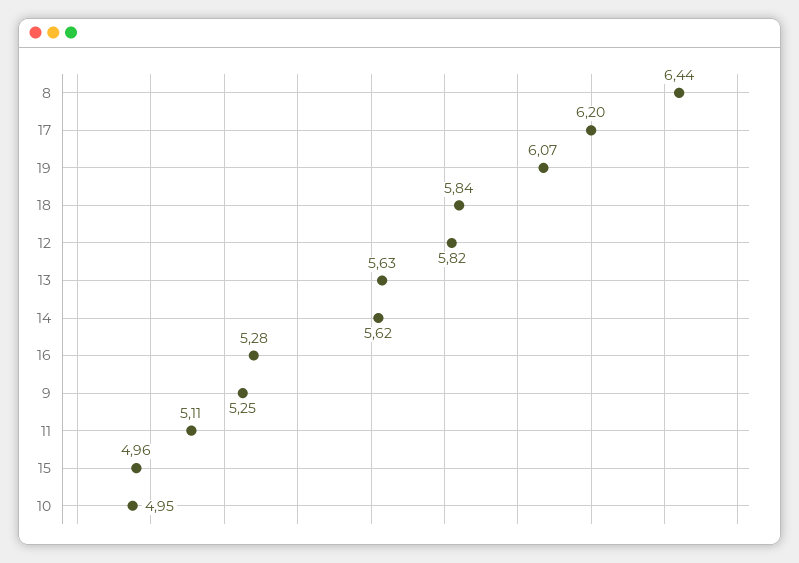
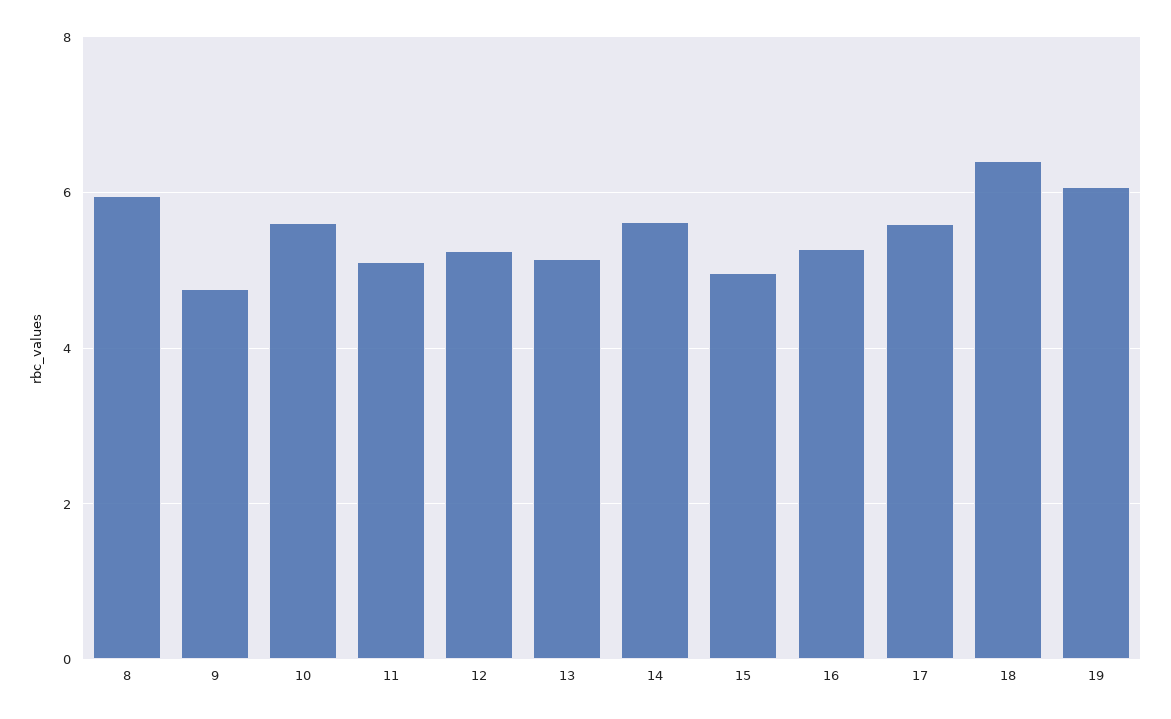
8: 6.44 -> 6
17: 6.2 -> 5.6
18: 5.84 -> 6.4
12: 5.82 -> 5.2
13: 5.63 -> 5.2
9: 5.25 -> 4.8
10: 4.95 -> 5.6

